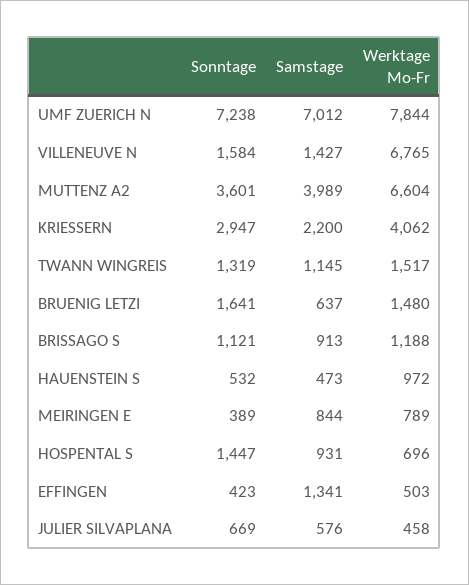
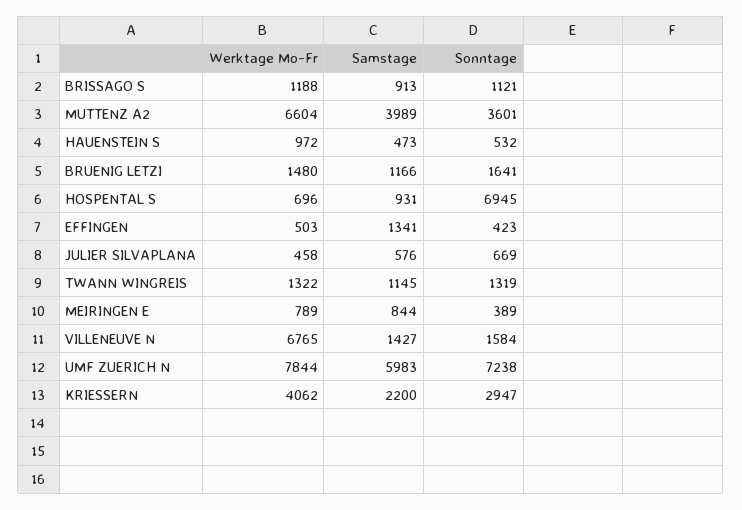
Samstage, UMF ZUERICH N: 7012 -> 5983
Werktage Mo-Fr, TWANN WINGREIS: 1517 -> 1322
Samstage, BRUENIG LETZI: 637 -> 1166
Sonntage, HOSPENTAL S: 1447 -> 6945

